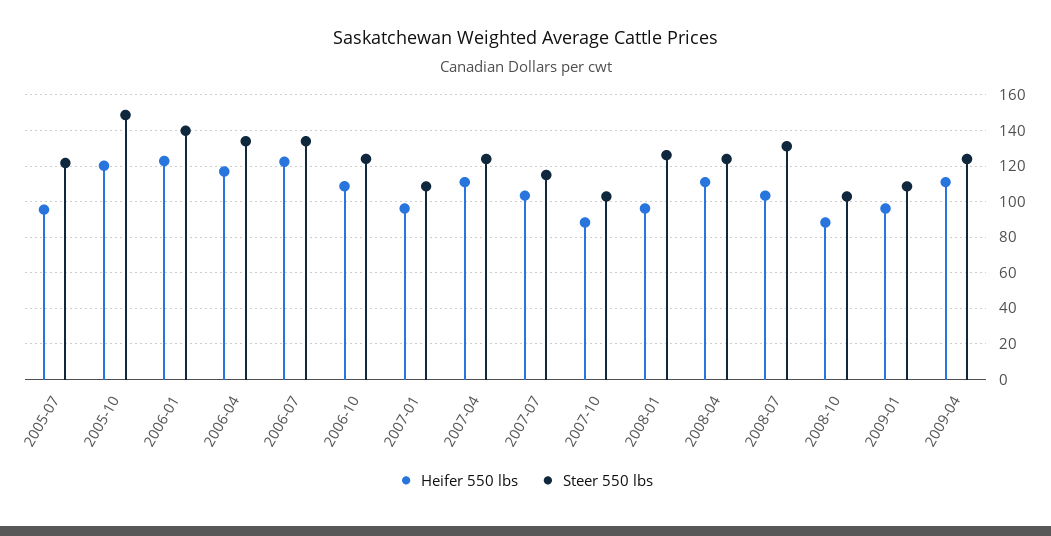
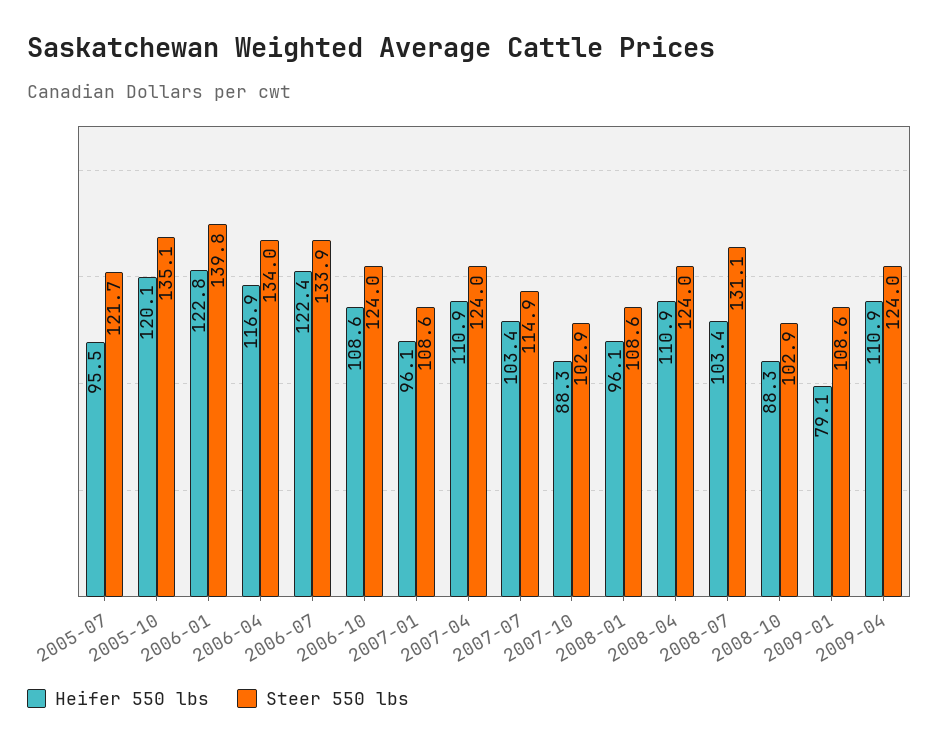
Steer 550 lbs, 2005-10: 150 -> 135.1
Steer 550 lbs, 2008-01: 125 -> 108.6
Heifer 550 lbs, 2009-01: 95 -> 79.1

